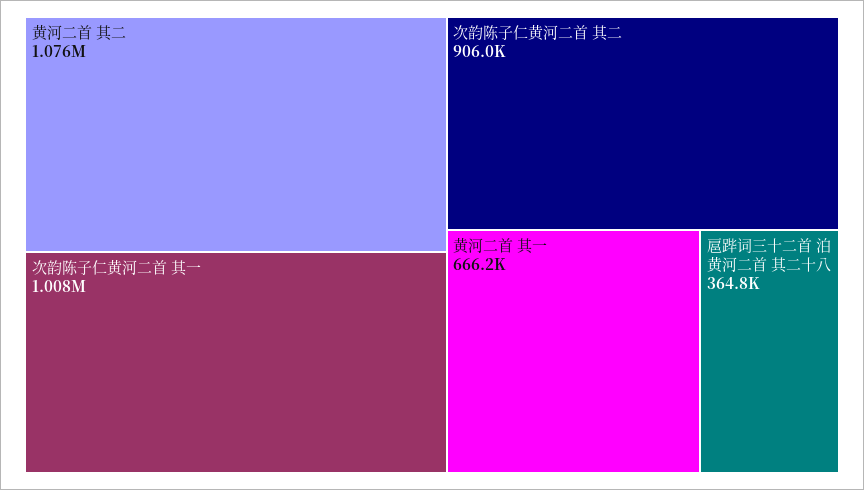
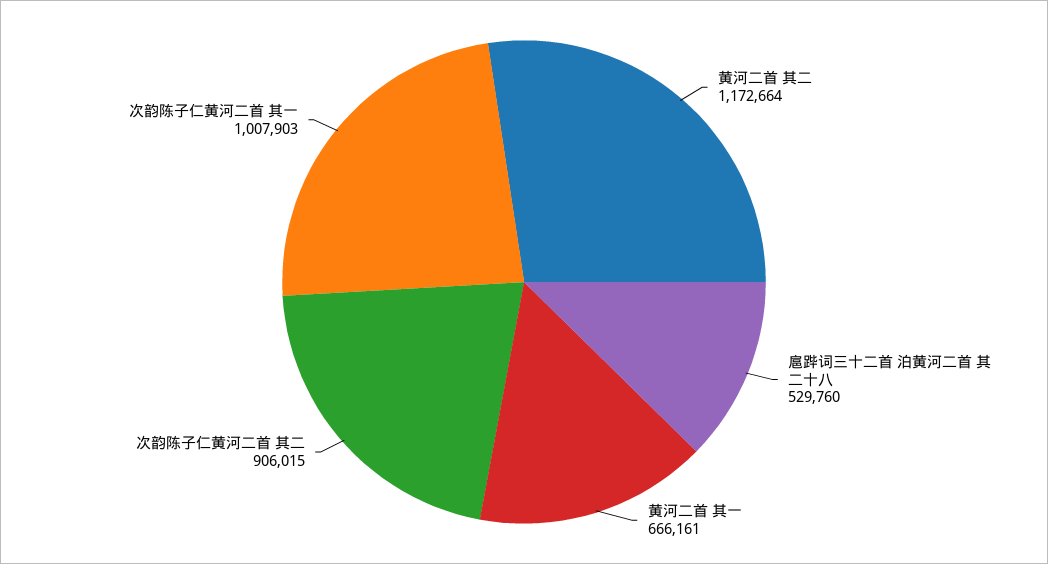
黄河二首 其二: 1076000 -> 1172664
扈跸词三十二首 泊黄河二首 其二十八: 364800 -> 529760

